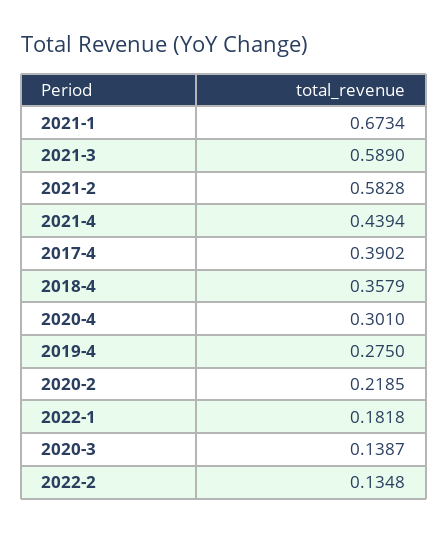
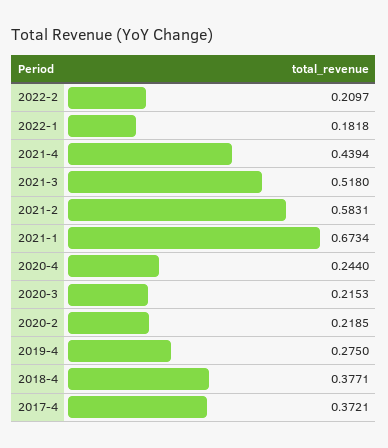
2021-3: 0.589 -> 0.518
2021-2: 0.5828 -> 0.5831
2017-4: 0.3902 -> 0.3721
2018-4: 0.3579 -> 0.3771
2020-4: 0.301 -> 0.244
2020-3: 0.1387 -> 0.2153
2022-2: 0.1348 -> 0.2097

